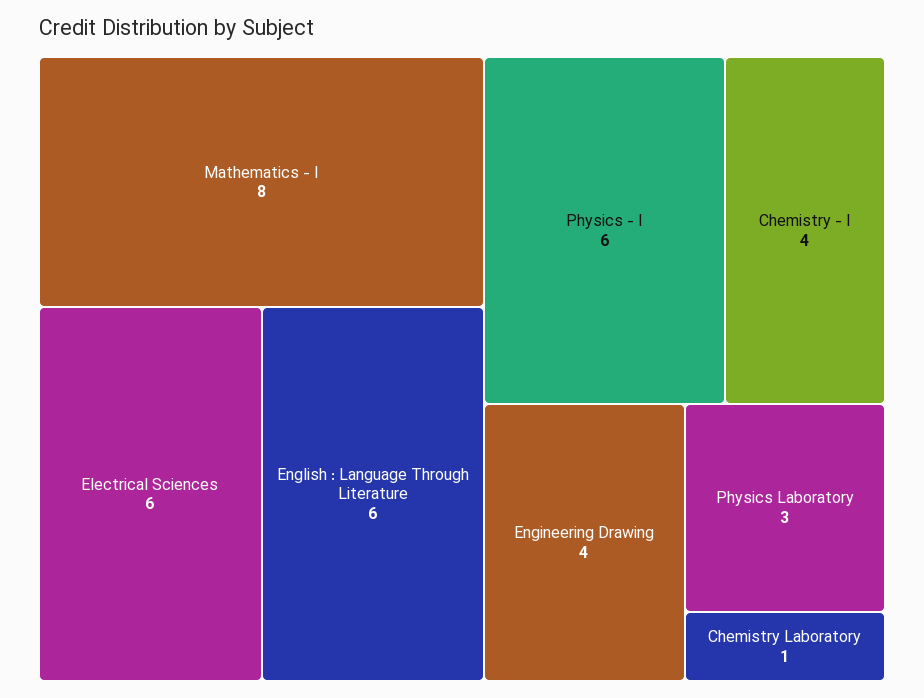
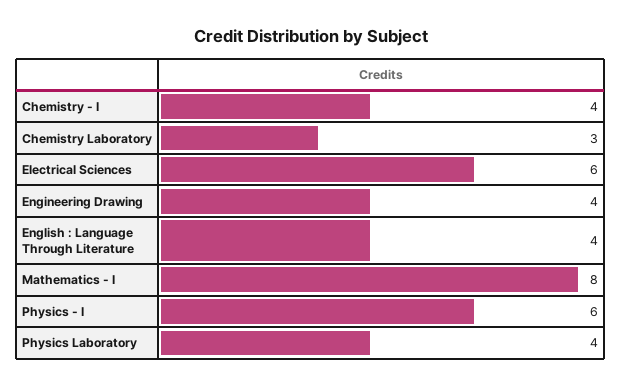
English : Language Through Literature: 6 -> 4
Physics Laboratory: 3 -> 4
Chemistry Laboratory: 1 -> 3

